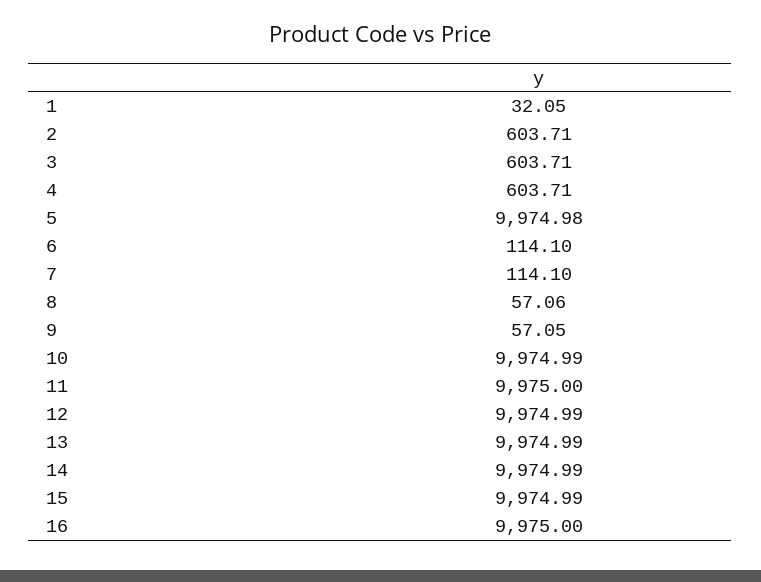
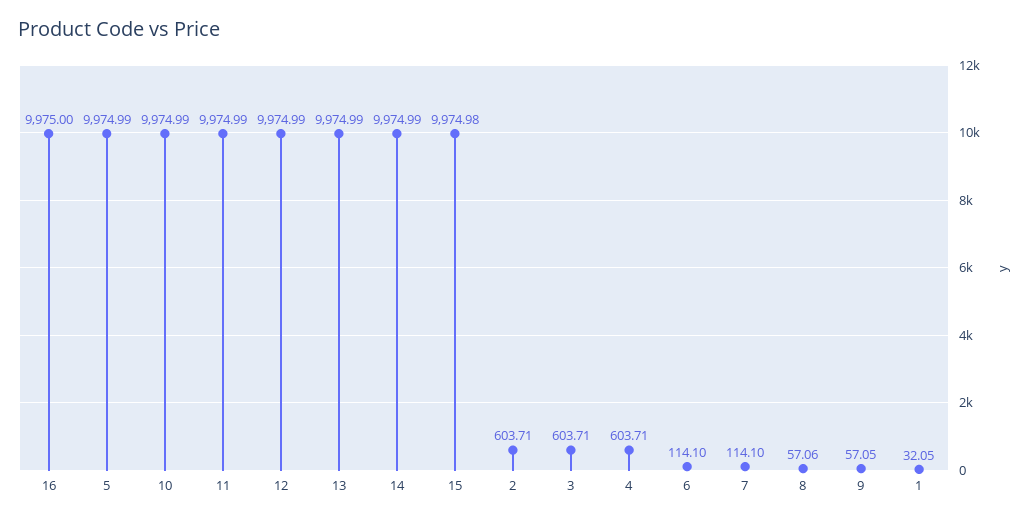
5: 9974.98 -> 9974.99
11: 9975 -> 9974.99
15: 9974.99 -> 9974.98

